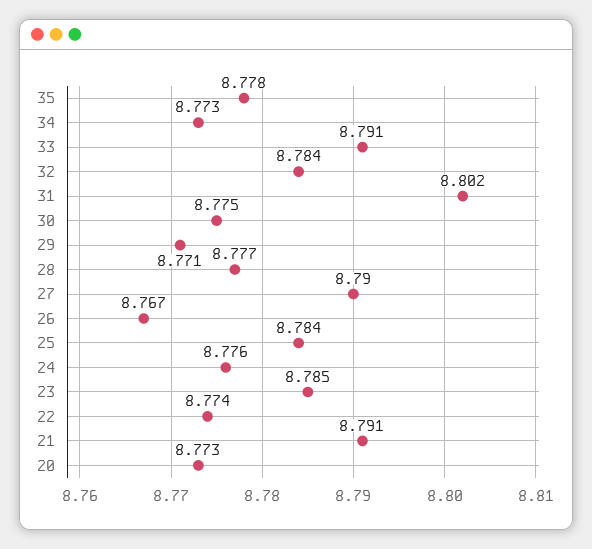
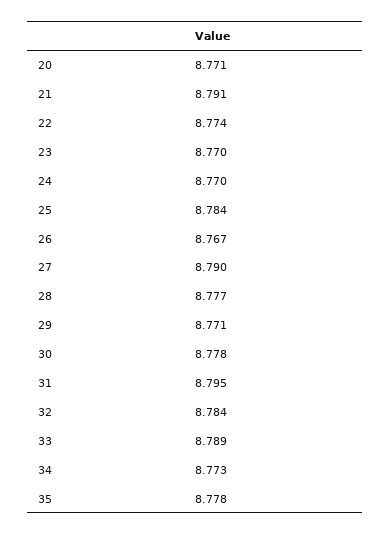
33: 8.791 -> 8.789
31: 8.802 -> 8.795
30: 8.775 -> 8.778
24: 8.776 -> 8.77
23: 8.785 -> 8.77
20: 8.773 -> 8.771

